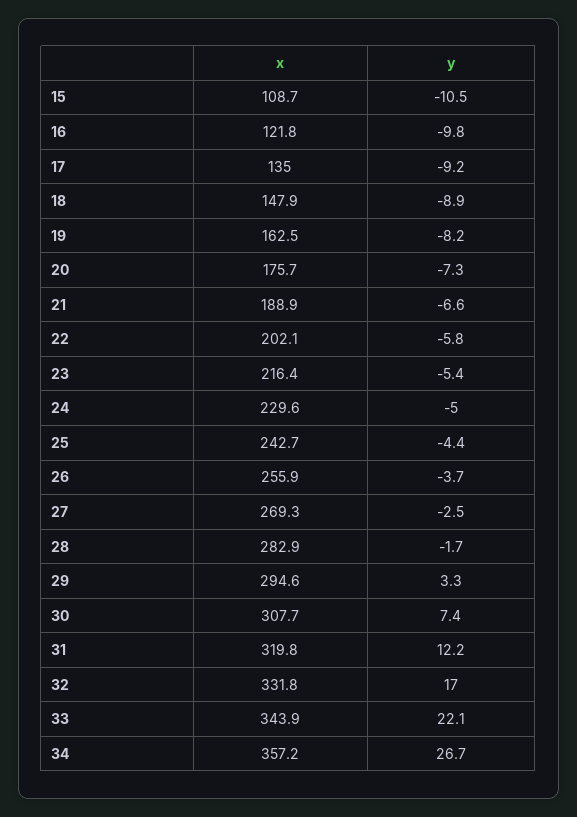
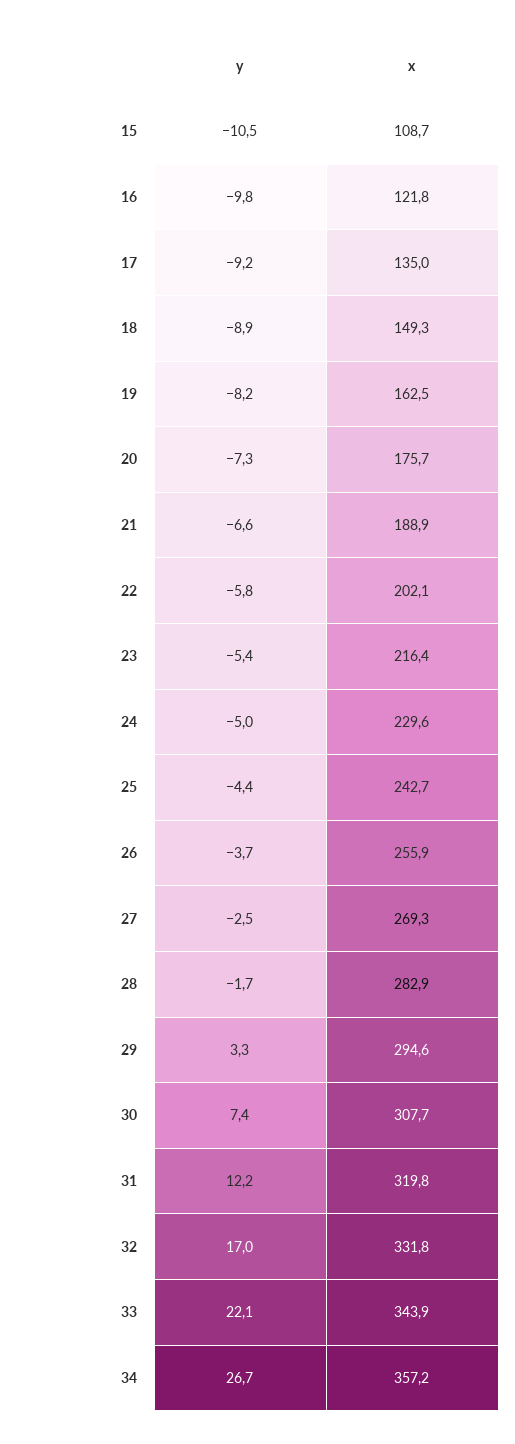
x, 18: 147.9 -> 149.3

